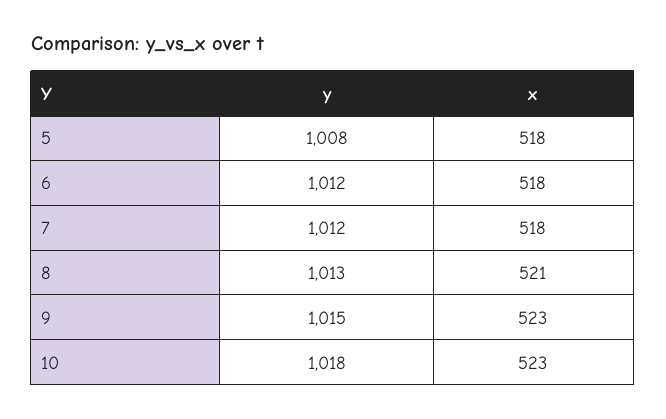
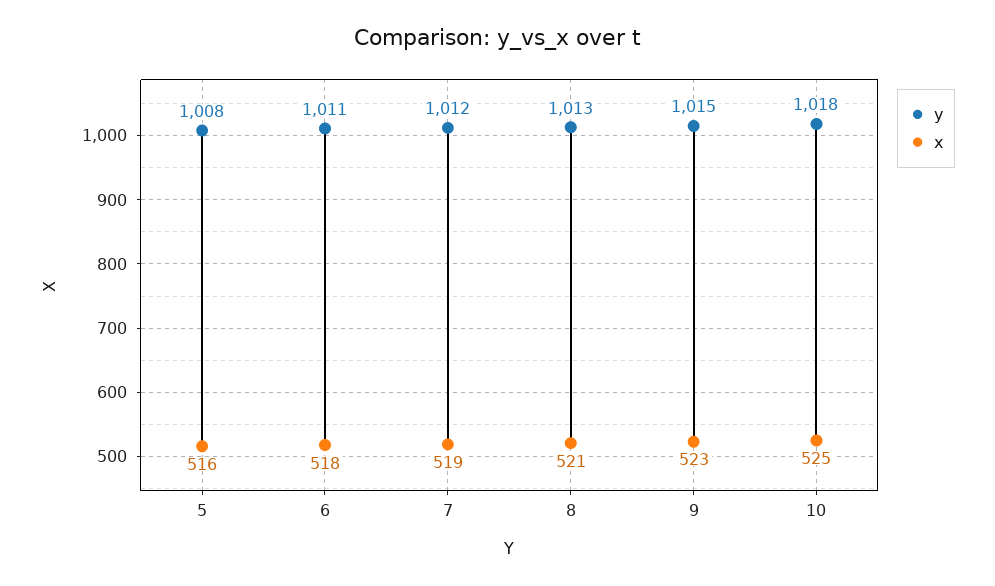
x, 5: 518 -> 516
y, 6: 1012 -> 1011
x, 7: 518 -> 519
x, 10: 523 -> 525

